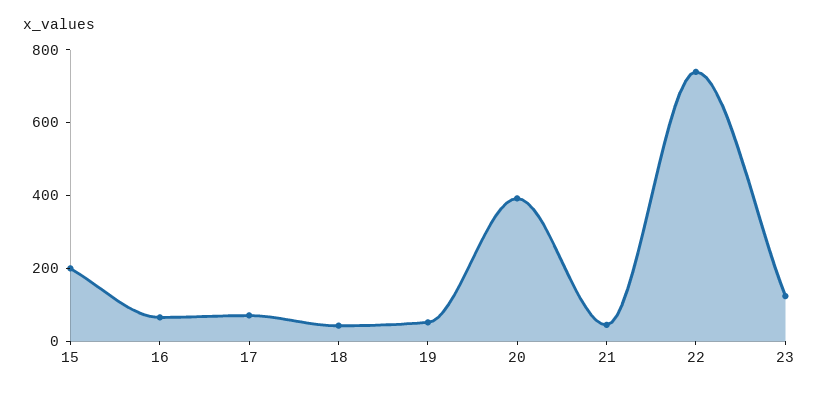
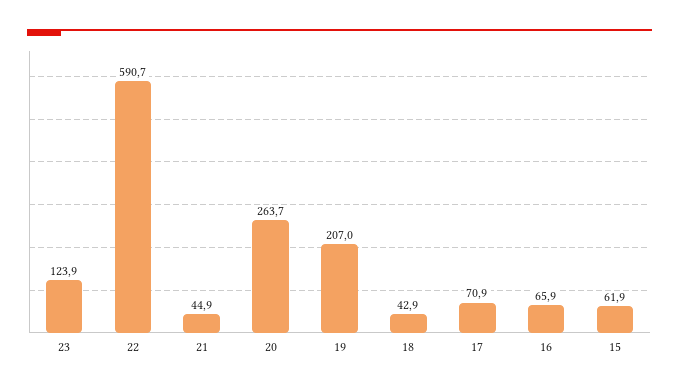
15: 200 -> 61.9
19: 50 -> 207
20: 400 -> 263.7
22: 750 -> 590.7

